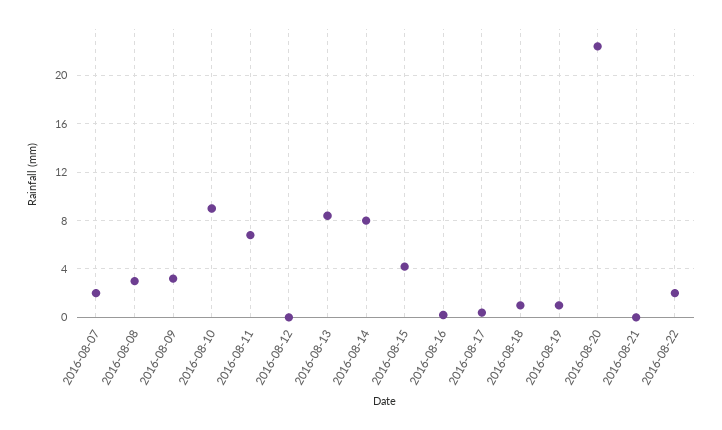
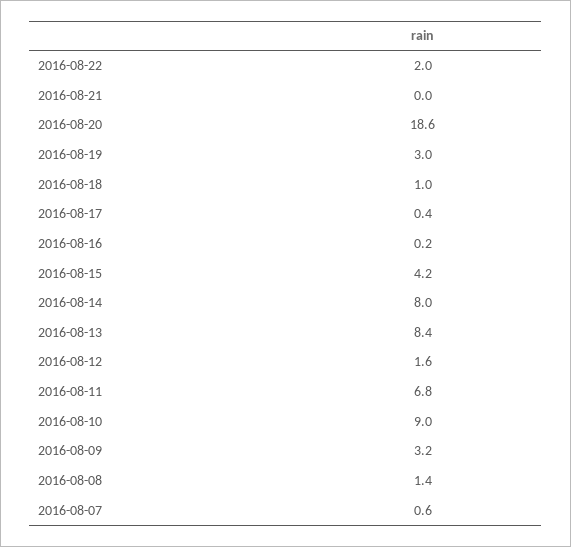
2016-08-07: 2 -> 0.6
2016-08-08: 3 -> 1.4
2016-08-12: 0 -> 1.6
2016-08-19: 1 -> 3
2016-08-20: 22.5 -> 18.6

